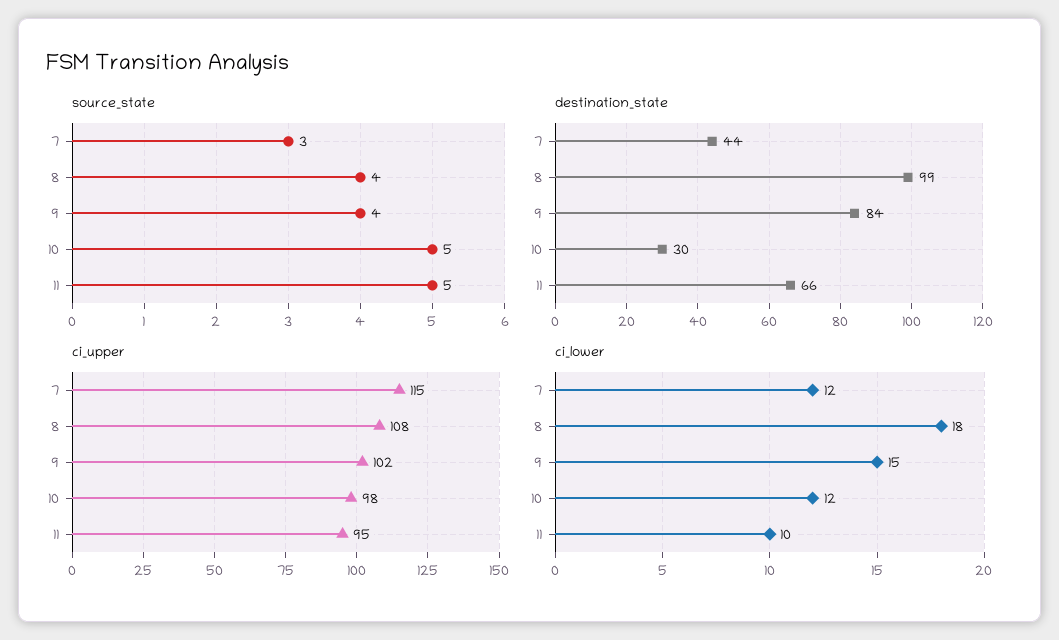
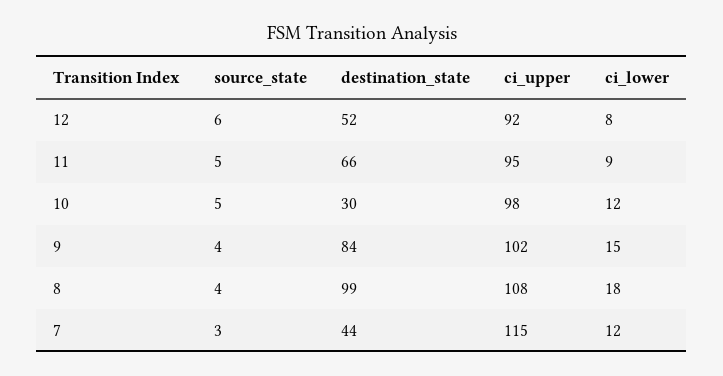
ci_lower, 11: 10 -> 9
source_state, 12: none -> 6
destination_state, 12: none -> 52
ci_upper, 12: none -> 92
ci_lower, 12: none -> 8

